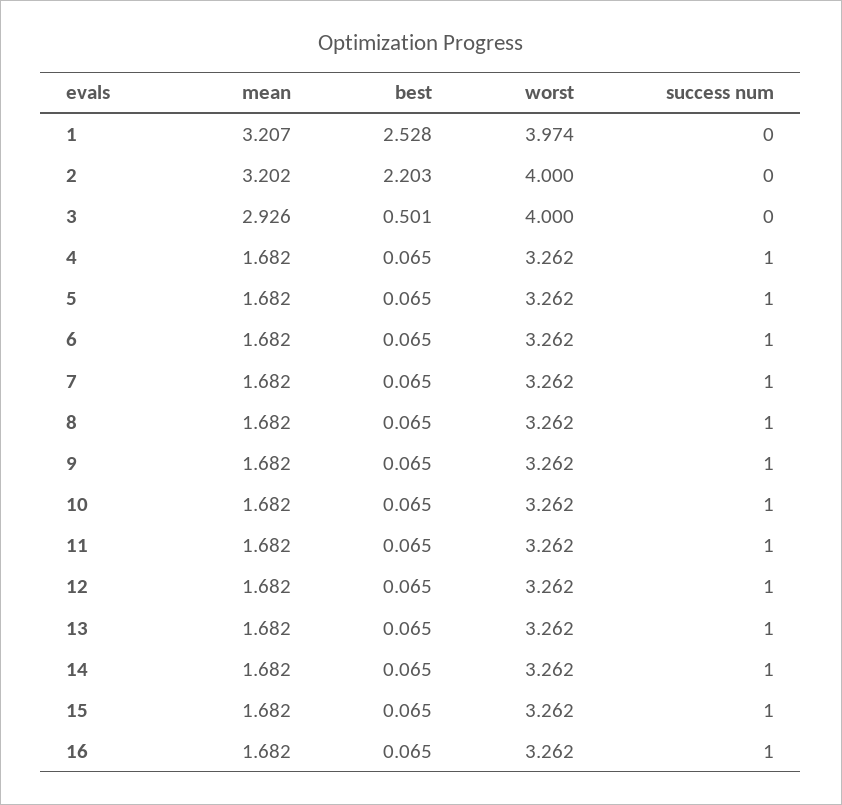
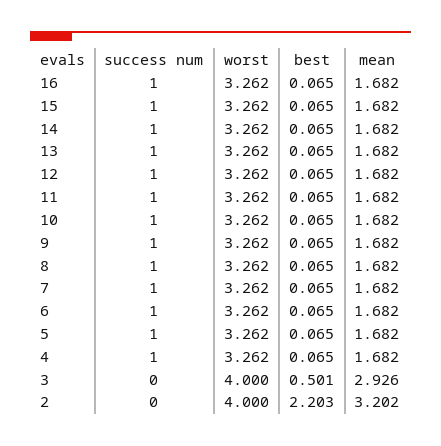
mean, 1: 3.207 -> none
best, 1: 2.528 -> none
worst, 1: 3.974 -> none
success num, 1: 0 -> none

